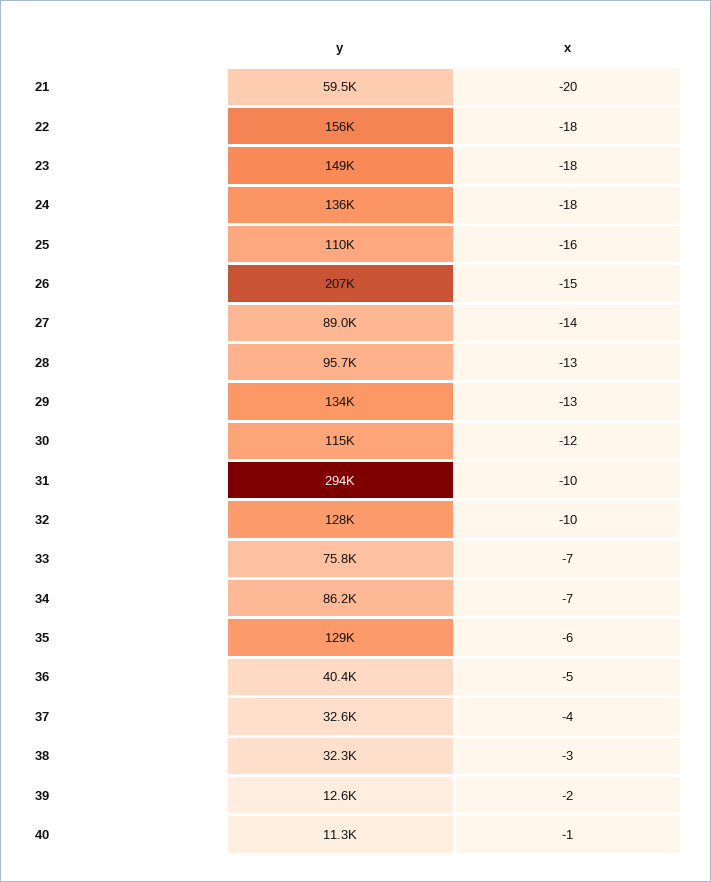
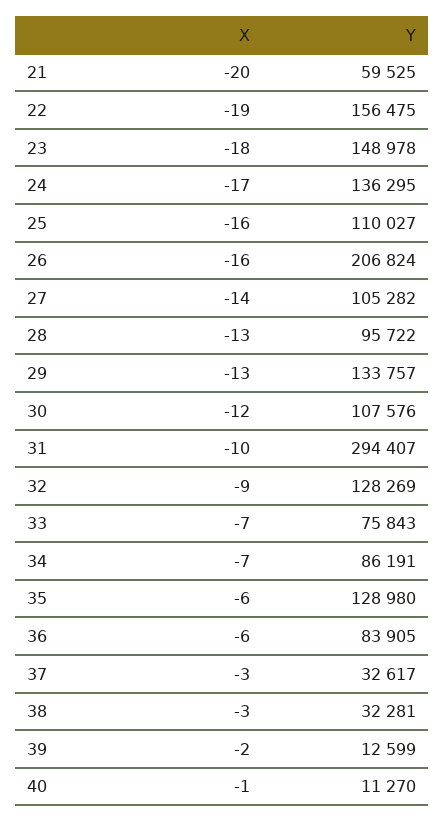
x, 22: -18 -> -19
x, 24: -18 -> -17
x, 26: -15 -> -16
y, 27: 89000 -> 105282
y, 30: 115000 -> 107576
x, 32: -10 -> -9
y, 36: 40400 -> 83905
x, 36: -5 -> -6
x, 37: -4 -> -3

